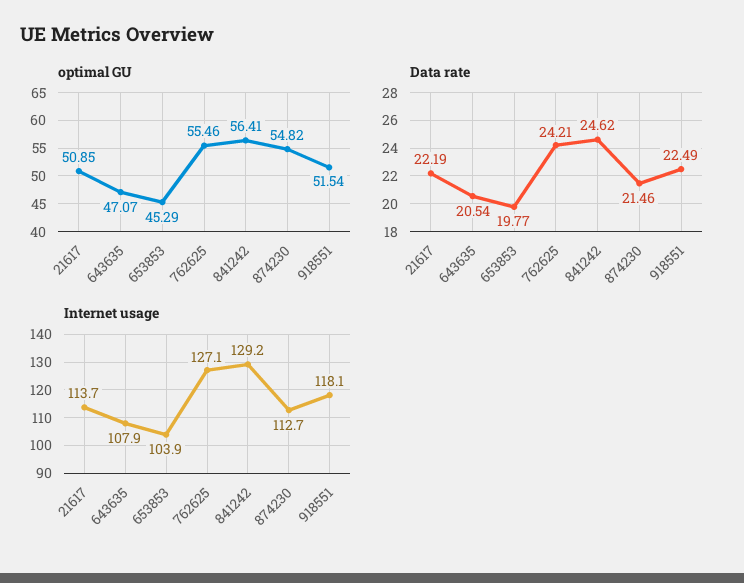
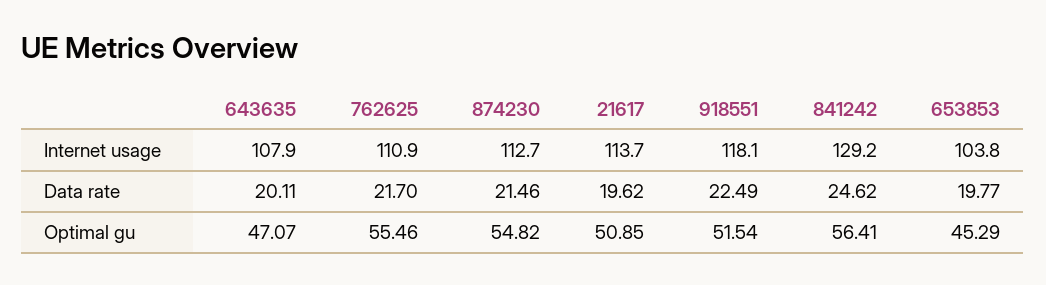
Data rate, 21617: 22.19 -> 19.62
Data rate, 643635: 20.54 -> 20.11
Data rate, 762625: 24.21 -> 21.7
Internet usage, 653853: 103.9 -> 103.8
Internet usage, 762625: 127.1 -> 110.9

